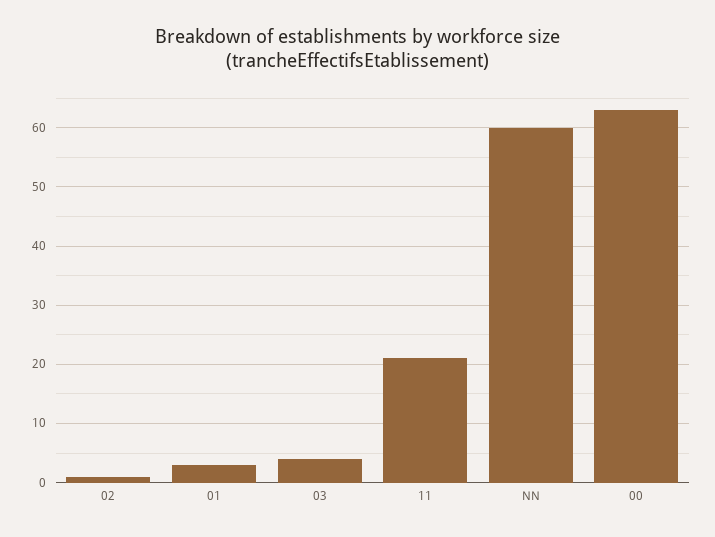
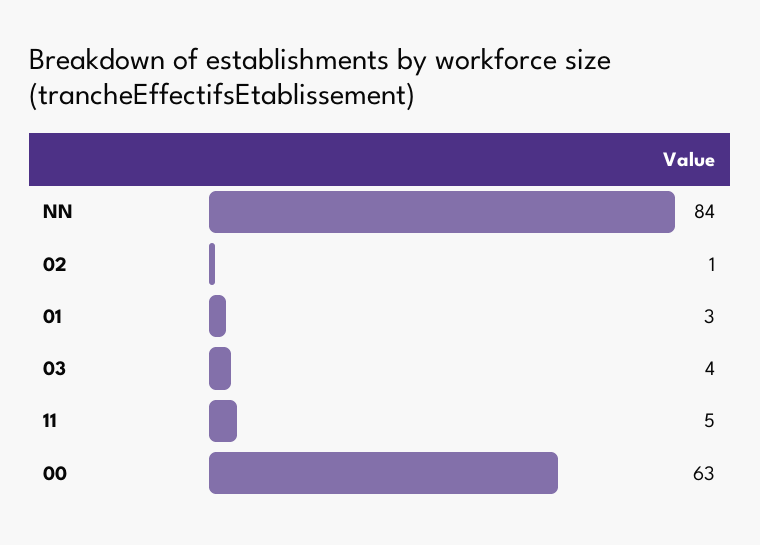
11: 20 -> 5
NN: 60 -> 84

